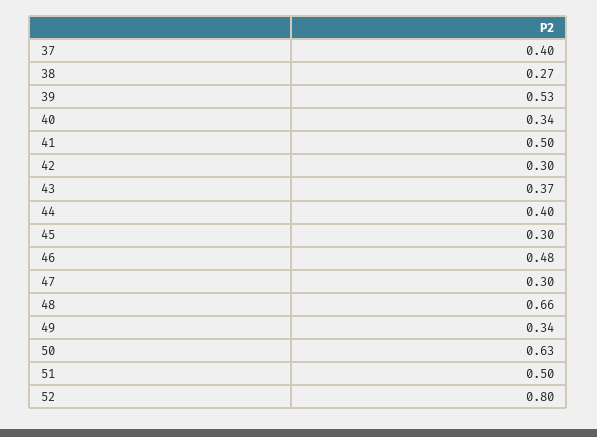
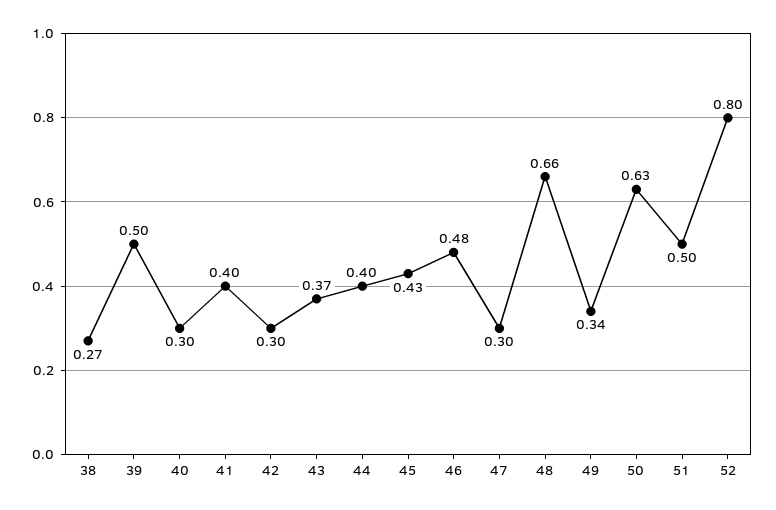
37: 0.4 -> none
39: 0.53 -> 0.5
40: 0.34 -> 0.3
41: 0.5 -> 0.4
45: 0.3 -> 0.43

